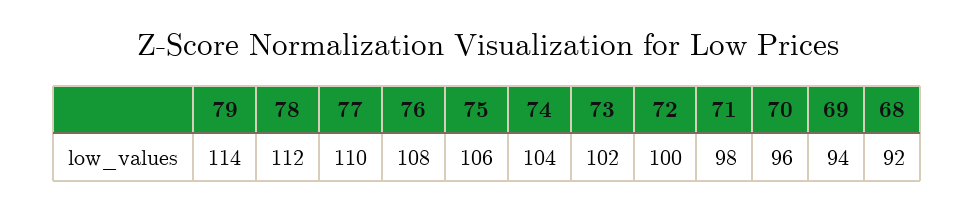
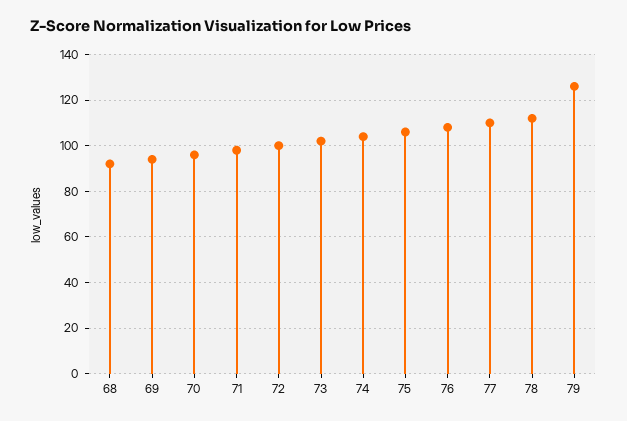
79: 114 -> 125

